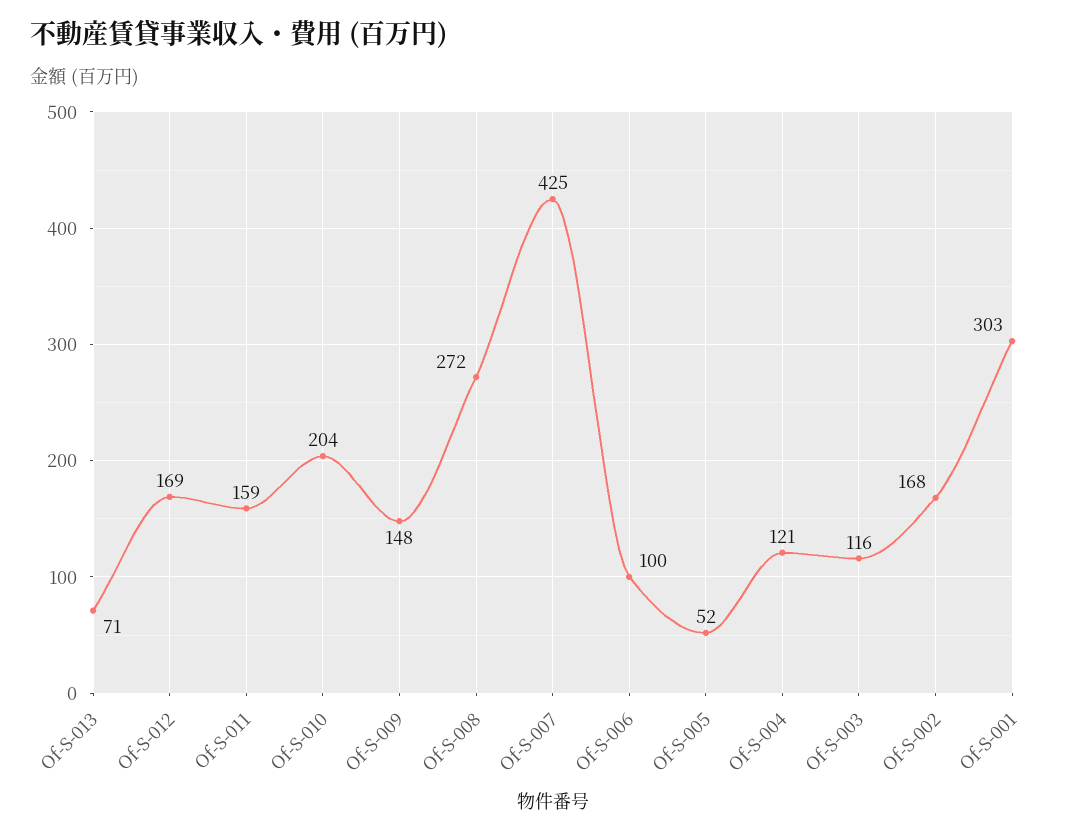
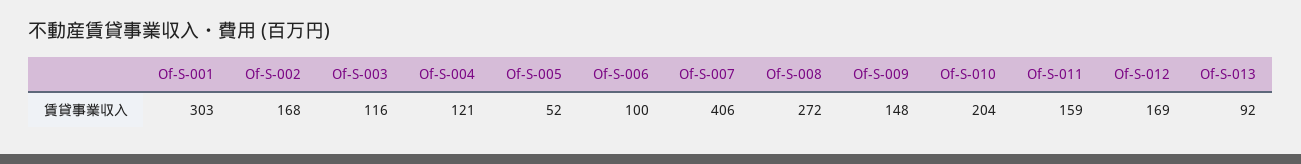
Of-S-013: 71 -> 92
Of-S-007: 425 -> 406

